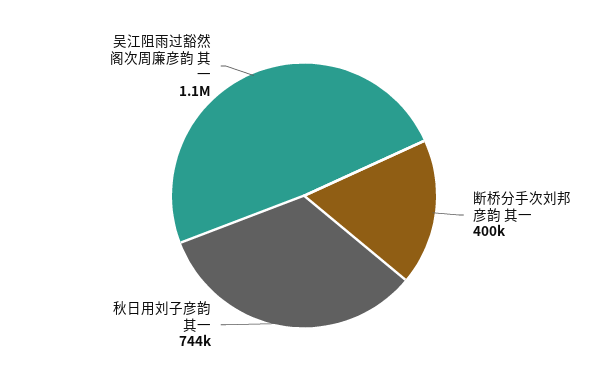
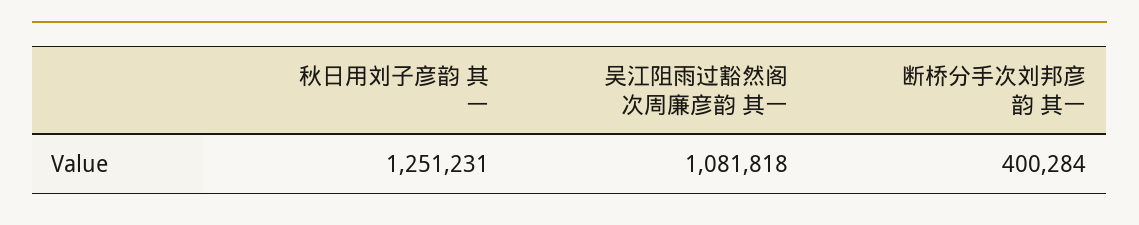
秋日用刘子彦韵 其一: 744000 -> 1251231

